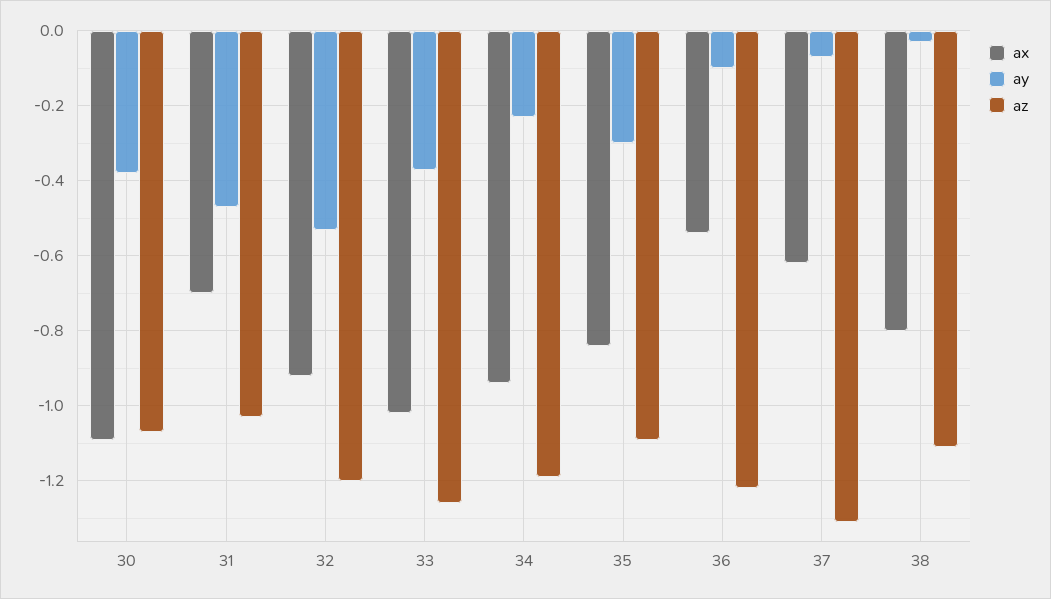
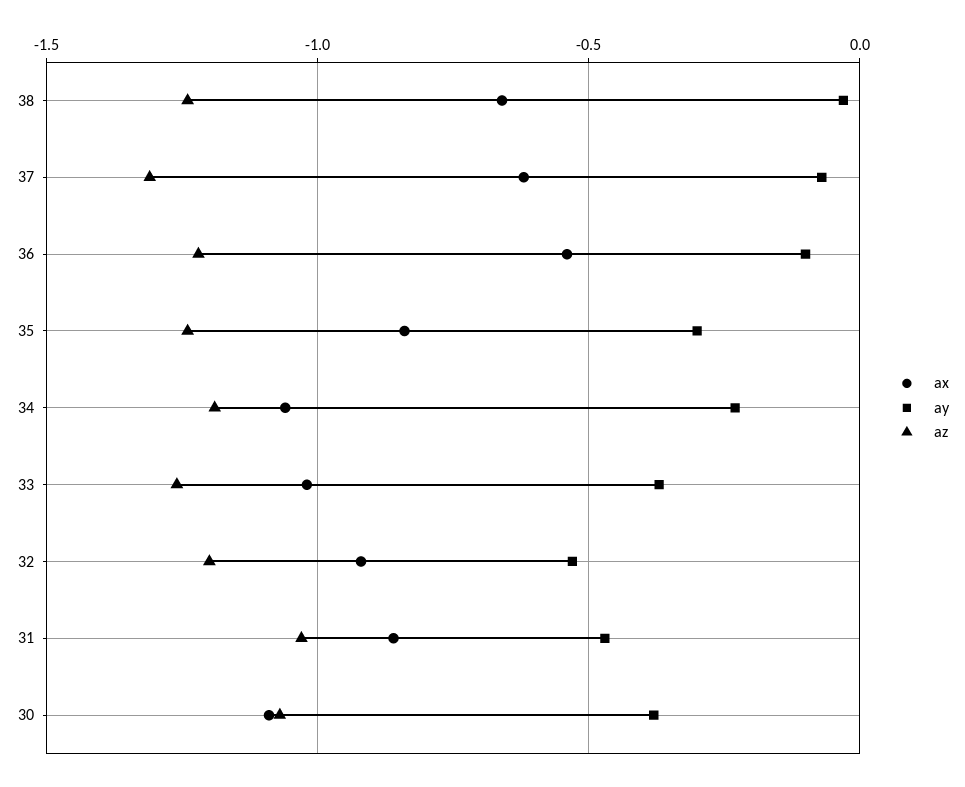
ax, 31: -0.7 -> -0.85
ax, 34: -0.95 -> -1.05
az, 35: -1.1 -> -1.25
ax, 38: -0.8 -> -0.65
az, 38: -1.1 -> -1.25

